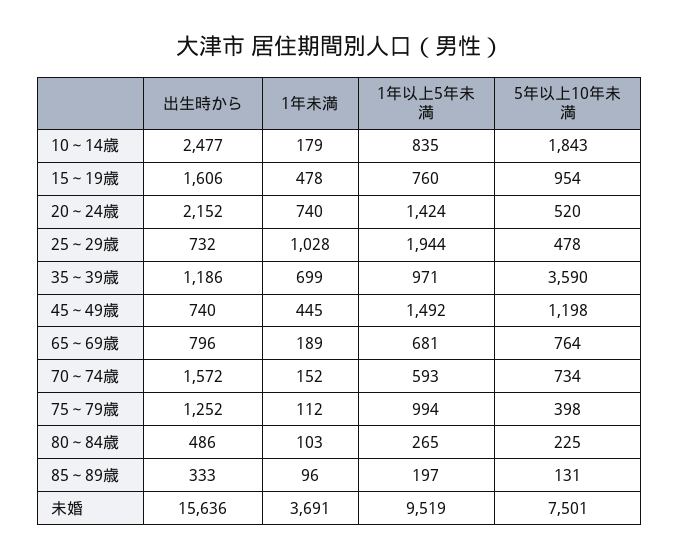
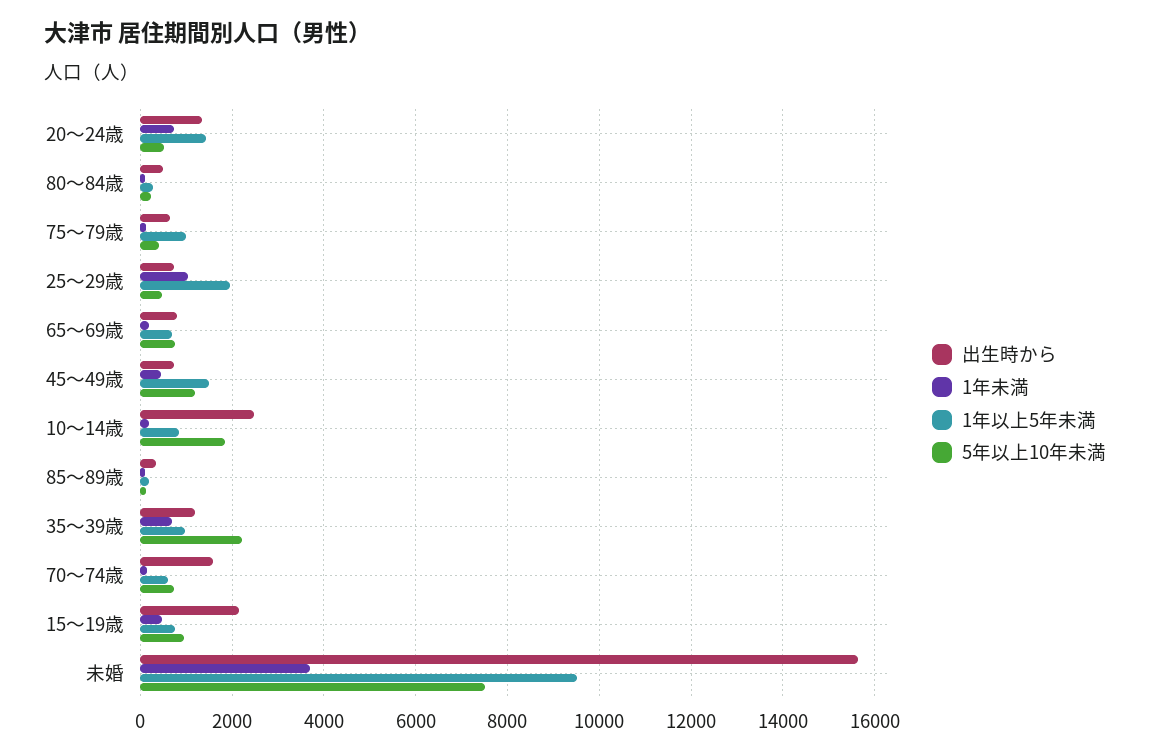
出生時から, 15～19歳: 1606 -> 2200
出生時から, 20～24歳: 2152 -> 1400
5年以上10年未満, 35～39歳: 3590 -> 2200
出生時から, 75～79歳: 1252 -> 600

